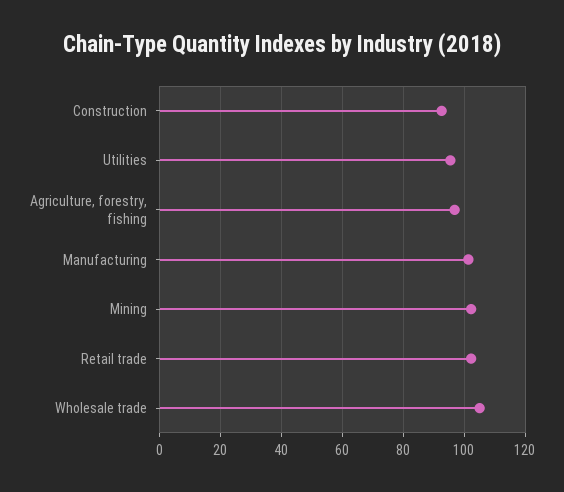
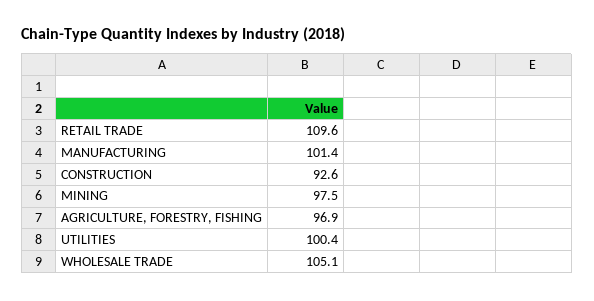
Utilities: 96 -> 100.4
Mining: 102 -> 97.5
Retail trade: 102 -> 109.6

